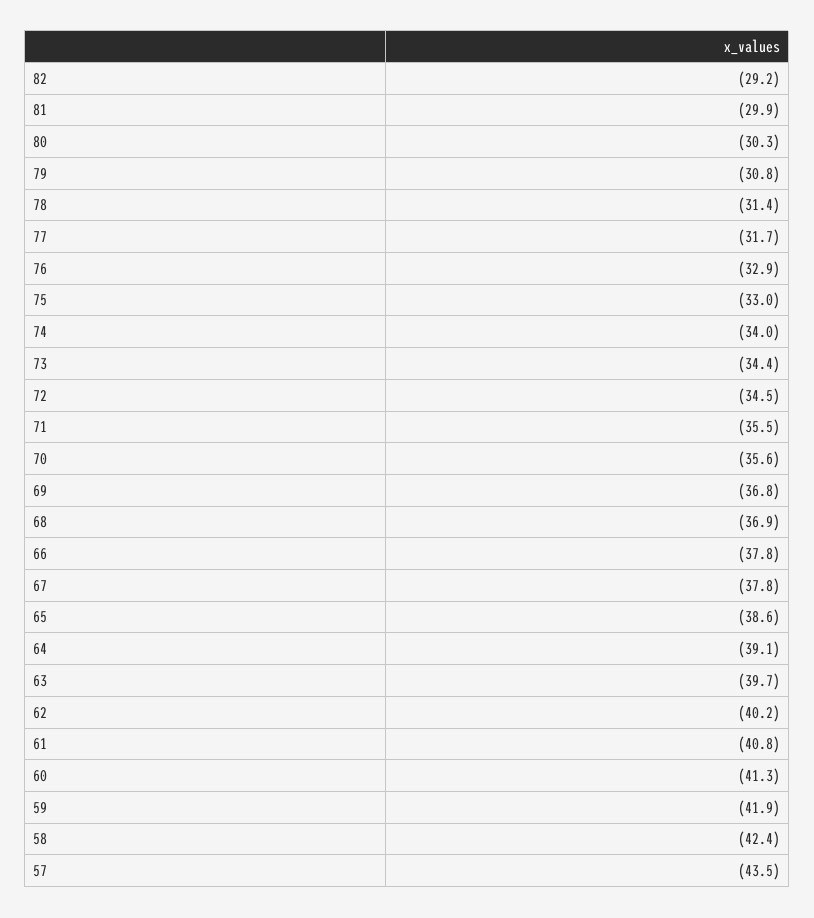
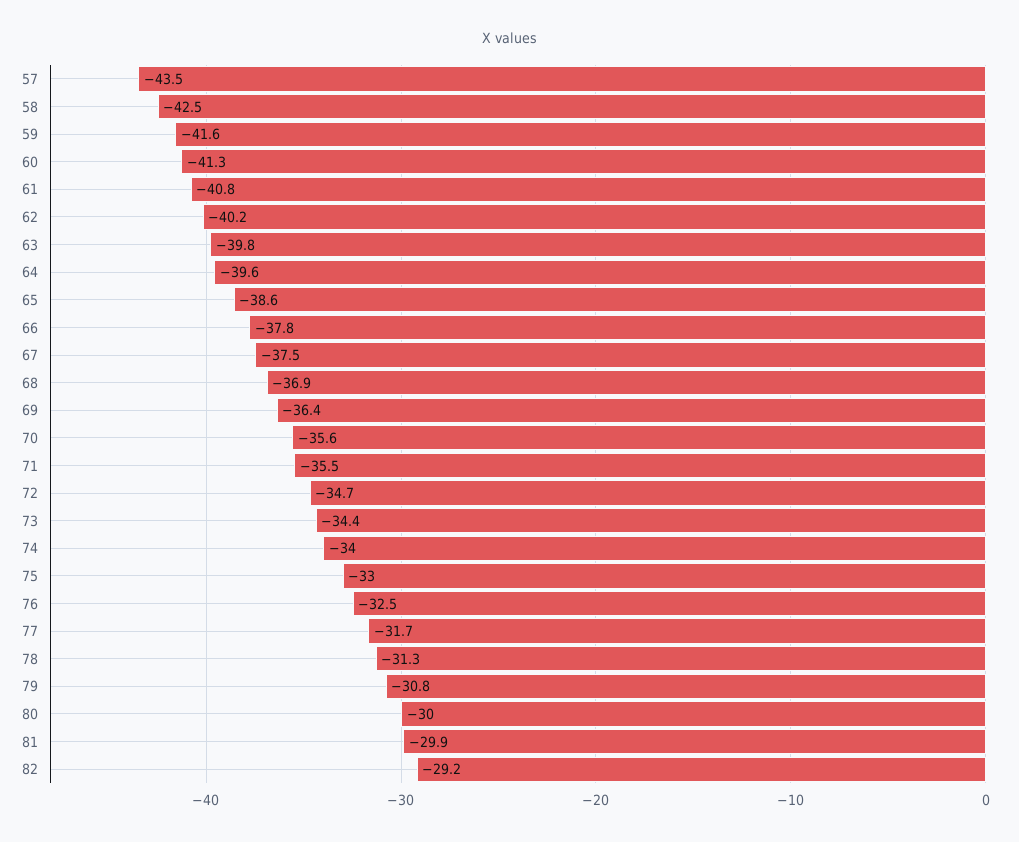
80: -30.3 -> -30
78: -31.4 -> -31.3
76: -32.9 -> -32.5
72: -34.5 -> -34.7
69: -36.8 -> -36.4
67: -37.8 -> -37.5
64: -39.1 -> -39.6
63: -39.7 -> -39.8
59: -41.9 -> -41.6
58: -42.4 -> -42.5

